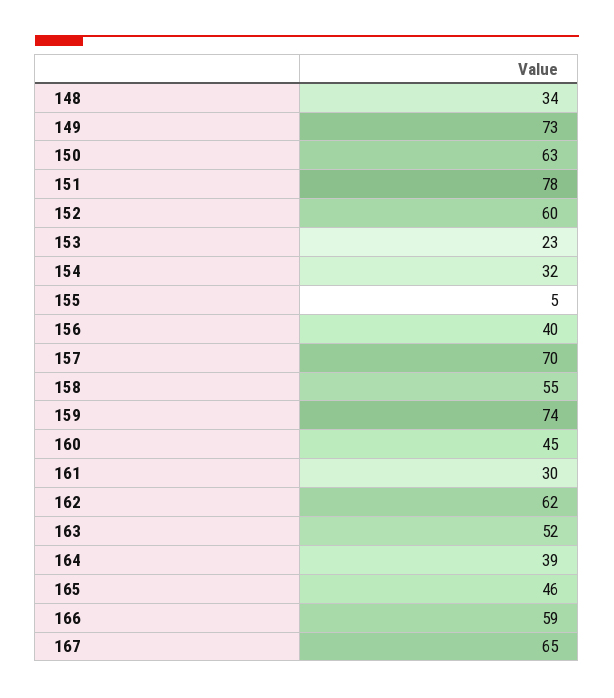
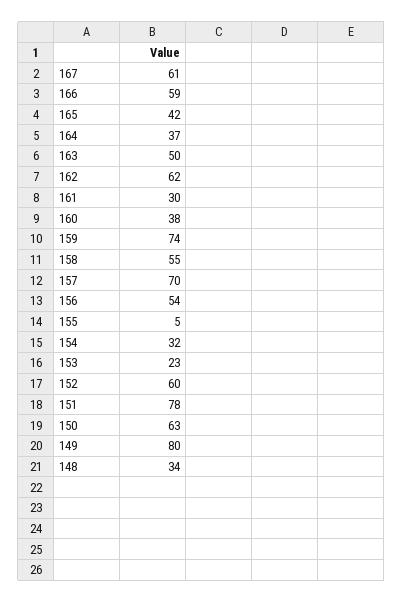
149: 73 -> 80
156: 40 -> 54
160: 45 -> 38
163: 52 -> 50
164: 39 -> 37
165: 46 -> 42
167: 65 -> 61

